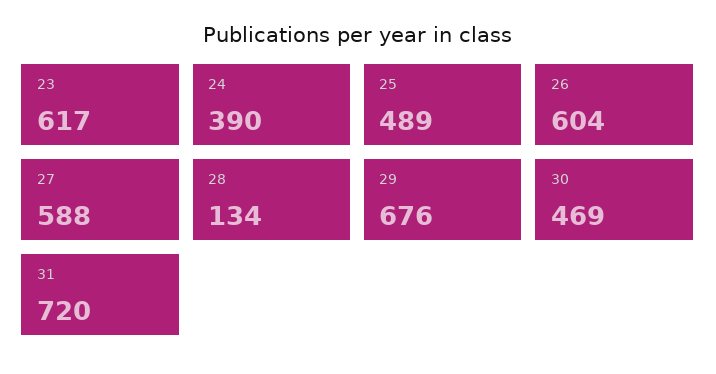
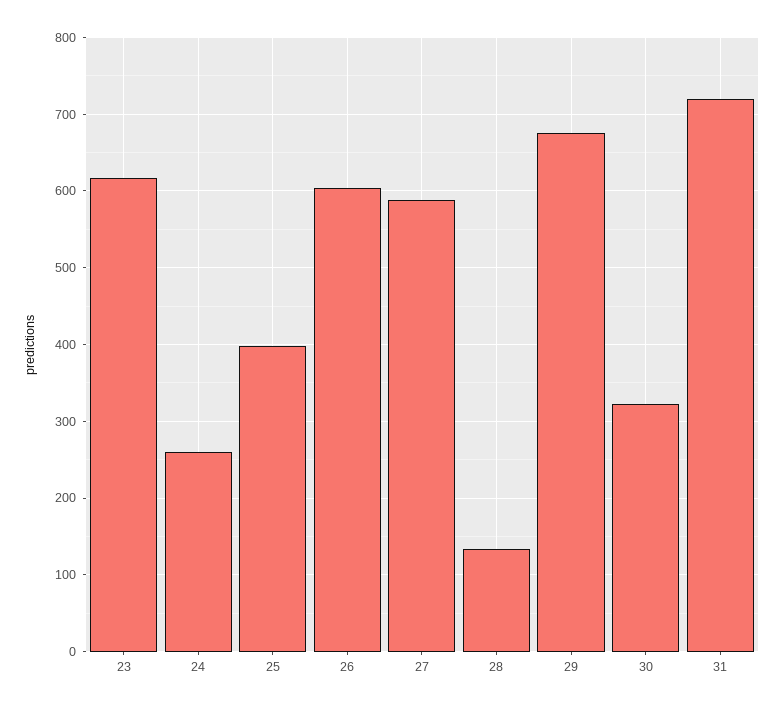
24: 390 -> 260
25: 489 -> 400
30: 469 -> 320

